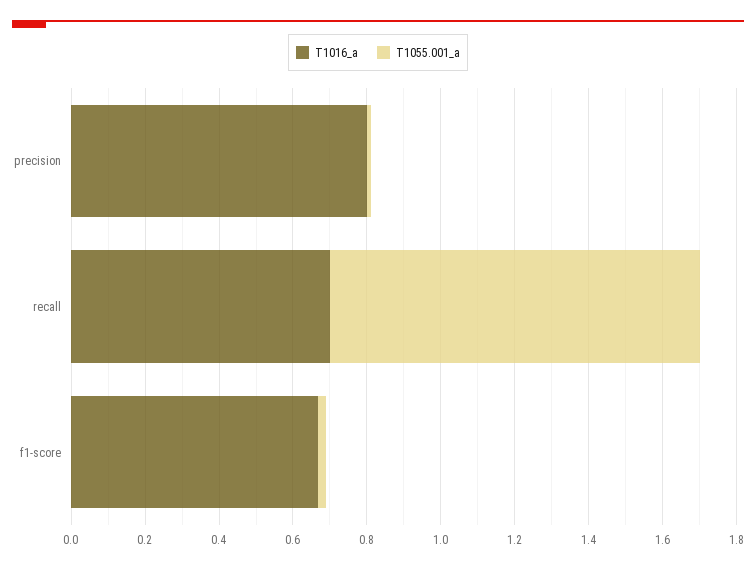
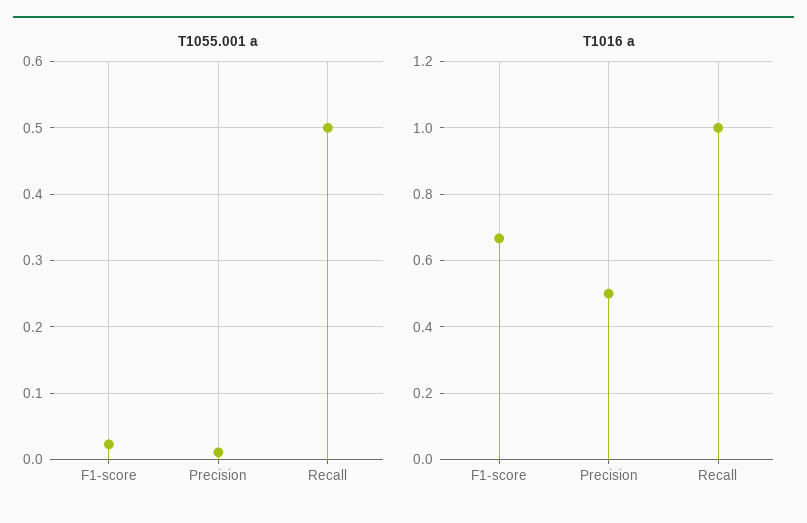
T1016_a, precision: 0.8 -> 0.5
T1016_a, recall: 0.7 -> 1
T1055.001_a, recall: 1 -> 0.5

